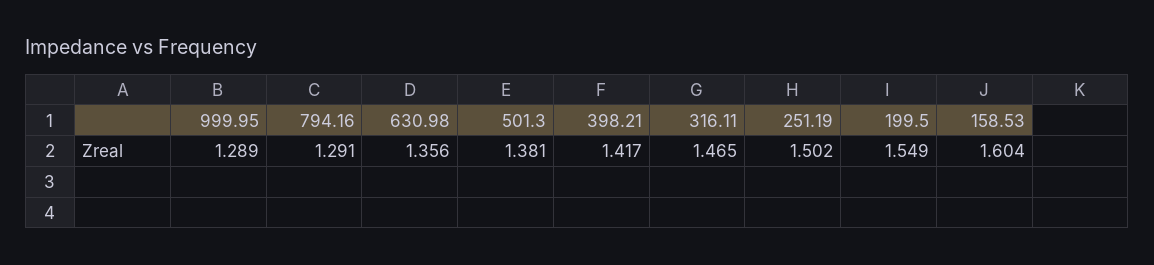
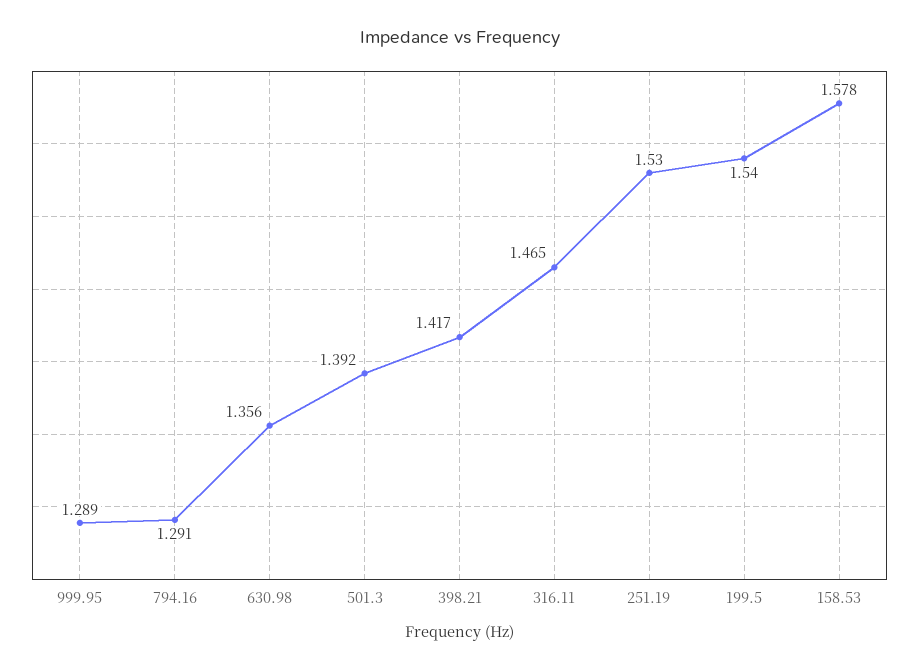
501.3: 1.381 -> 1.392
251.19: 1.502 -> 1.53
199.5: 1.549 -> 1.54
158.53: 1.604 -> 1.578

